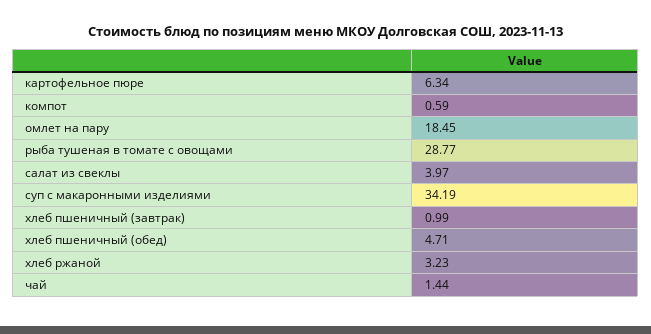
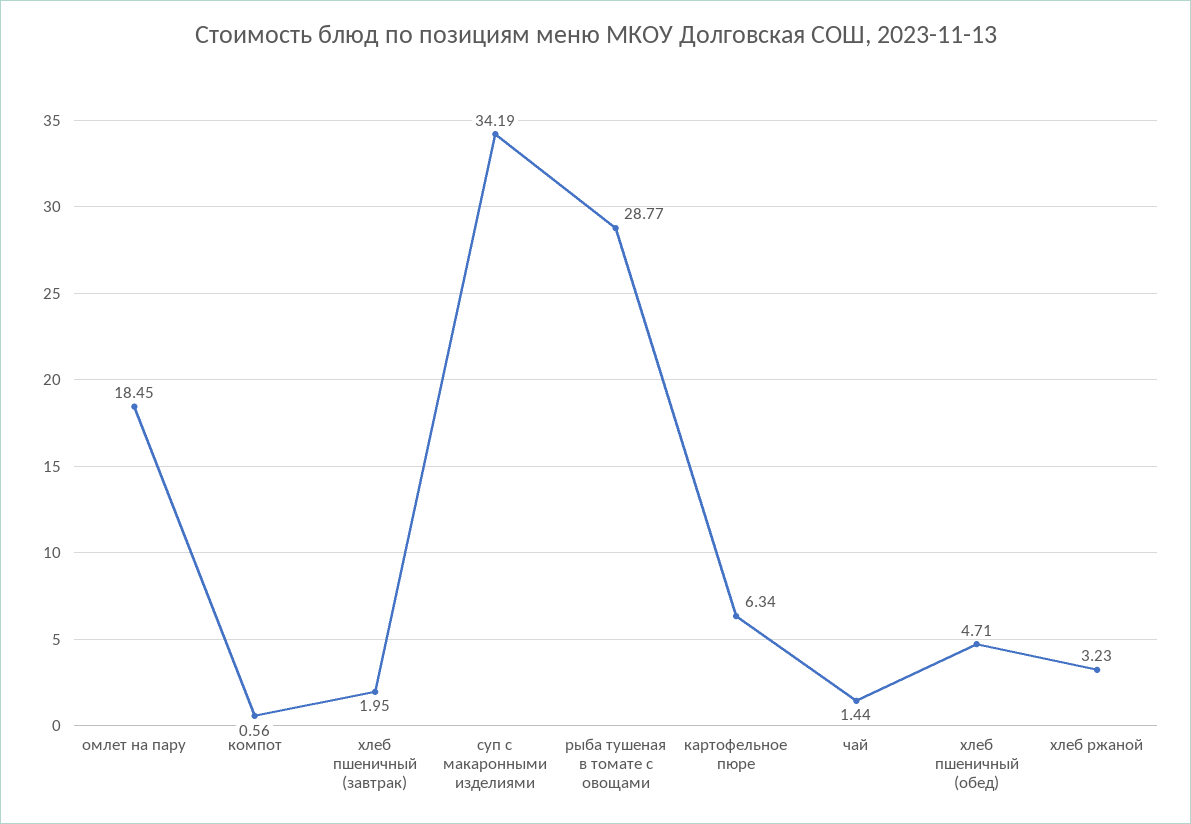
компот: 0.59 -> 0.56
салат из свеклы: 3.97 -> none
хлеб пшеничный (завтрак): 0.99 -> 1.95

